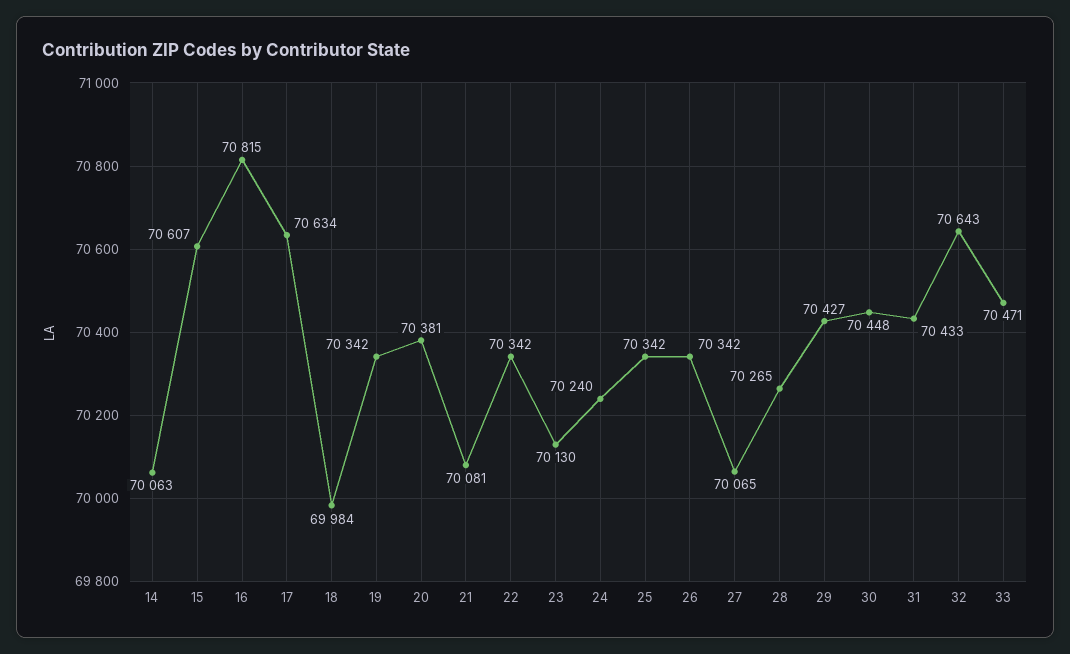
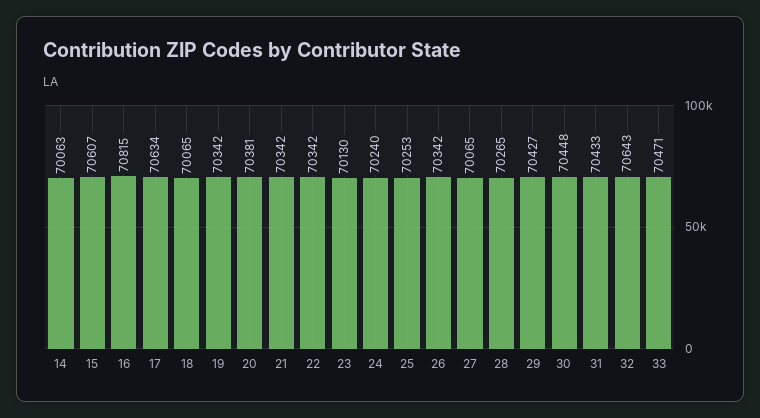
18: 69984 -> 70065
21: 70081 -> 70342
25: 70342 -> 70253

